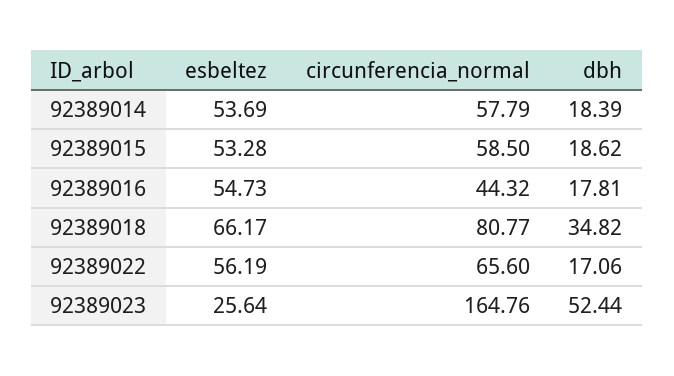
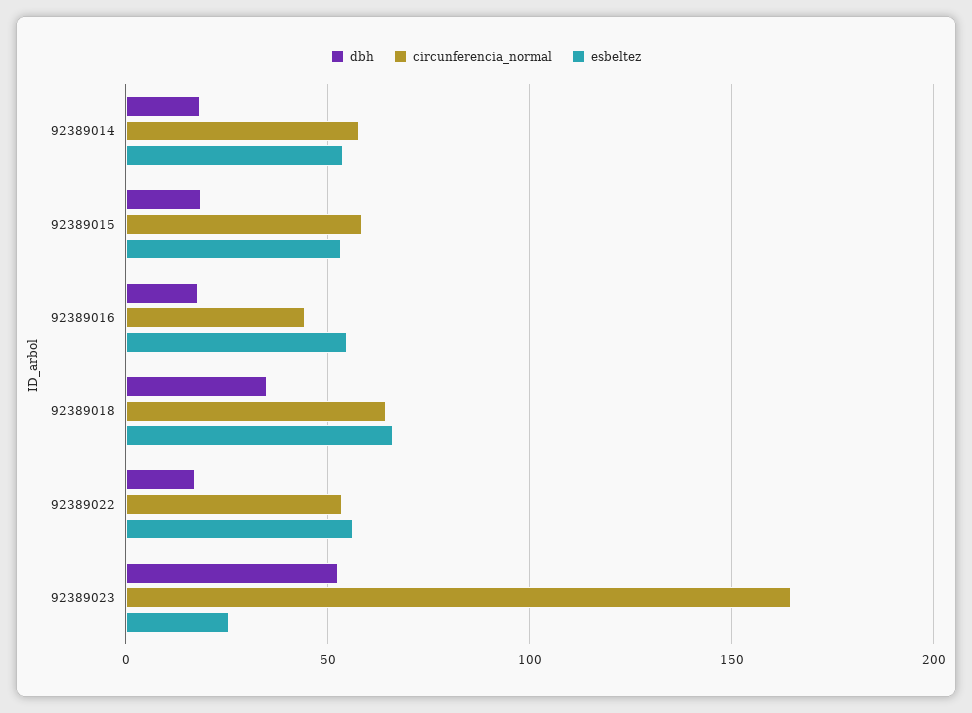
circunferencia_normal, 92389018: 80.77 -> 65
circunferencia_normal, 92389022: 65.6 -> 55

